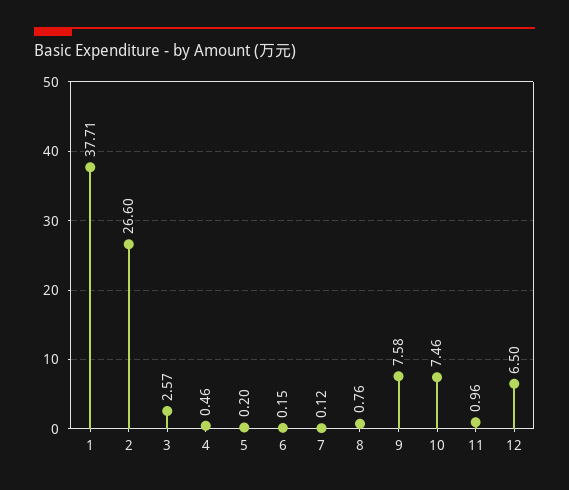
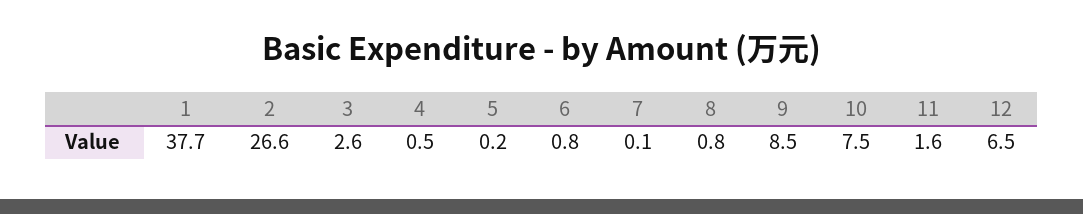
6: 0.15 -> 0.8
9: 7.58 -> 8.5
11: 0.96 -> 1.6

